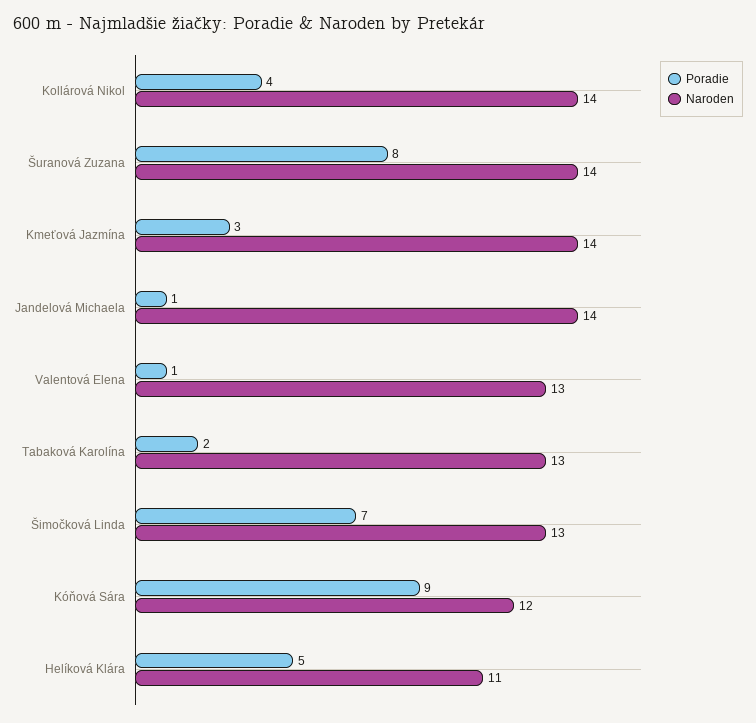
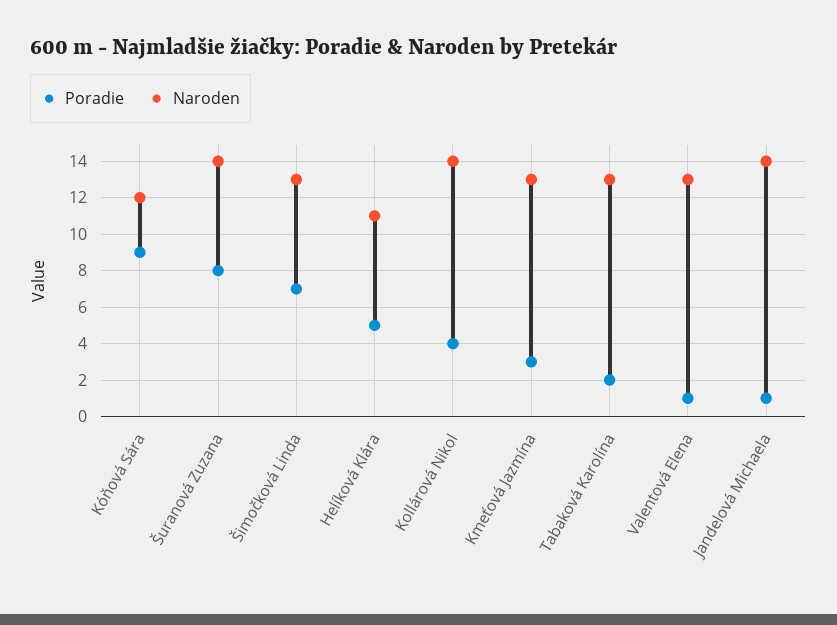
Naroden, Kmeťová Jazmína: 14 -> 13

